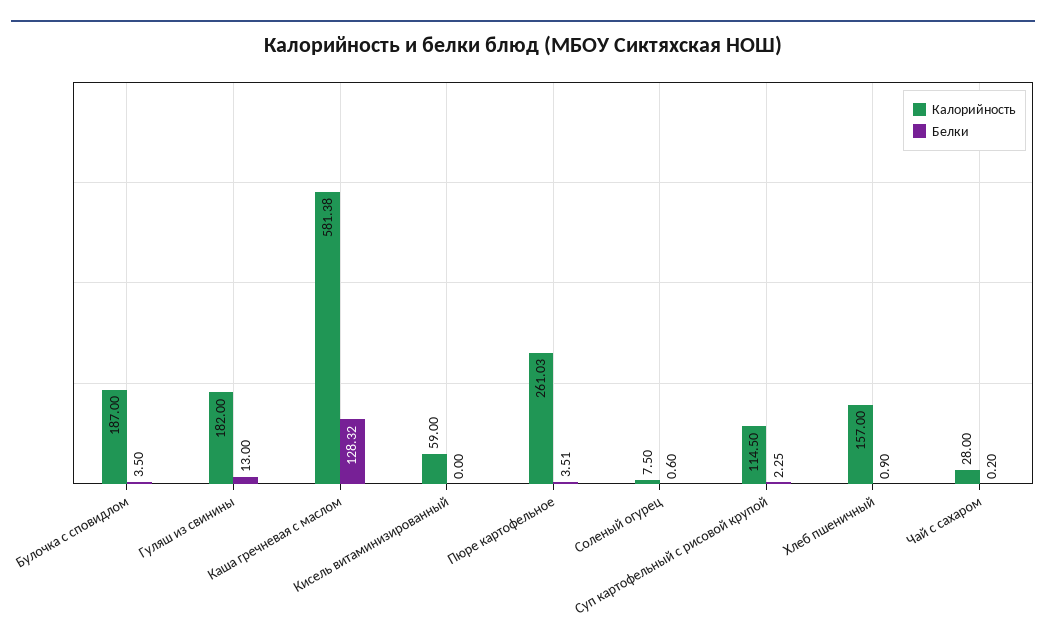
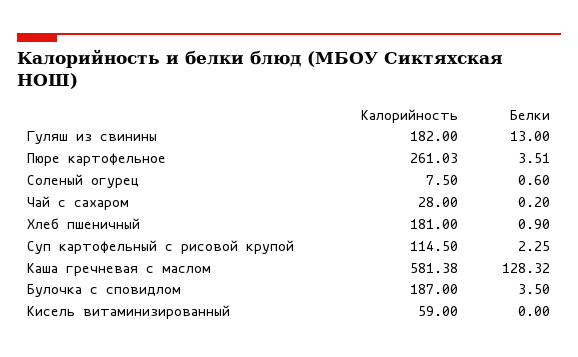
Калорийность, Хлеб пшеничный: 157 -> 181

